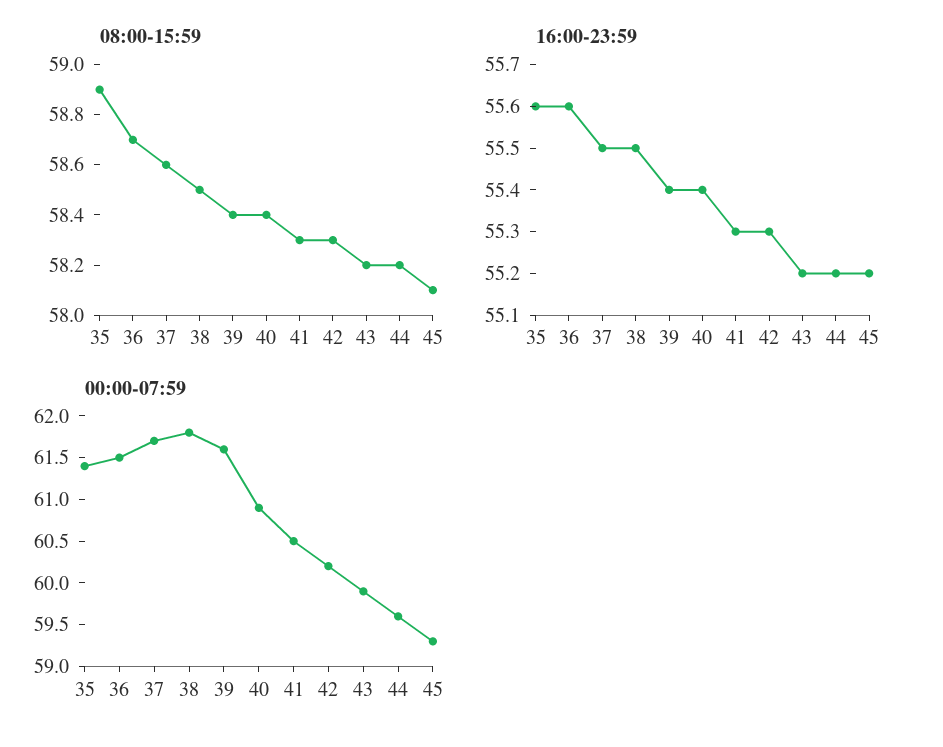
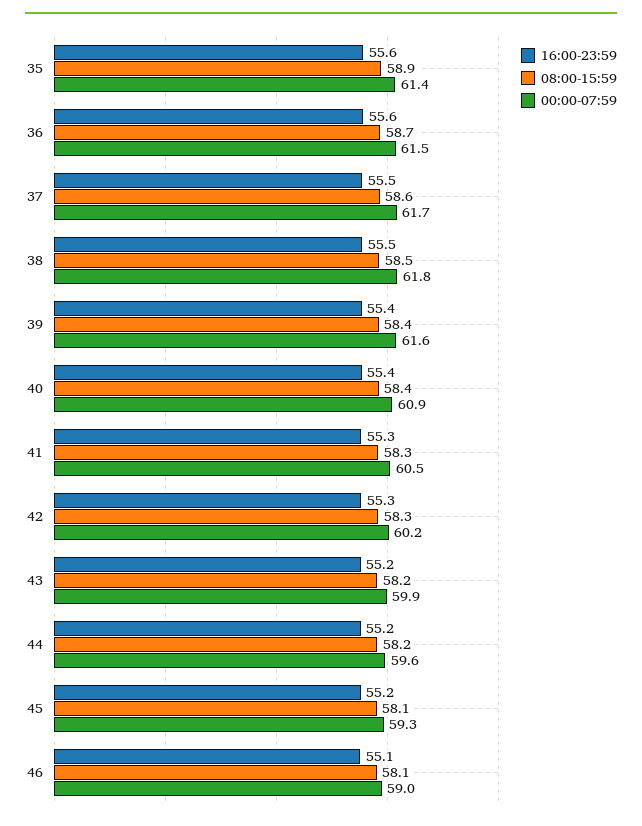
16:00-23:59, 46: none -> 55.1
08:00-15:59, 46: none -> 58.1
00:00-07:59, 46: none -> 59

